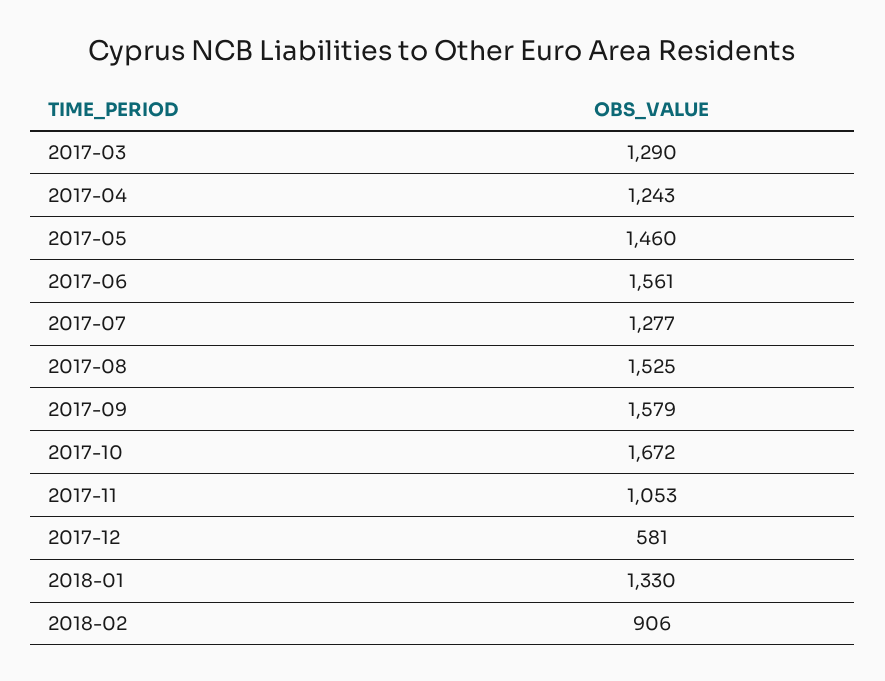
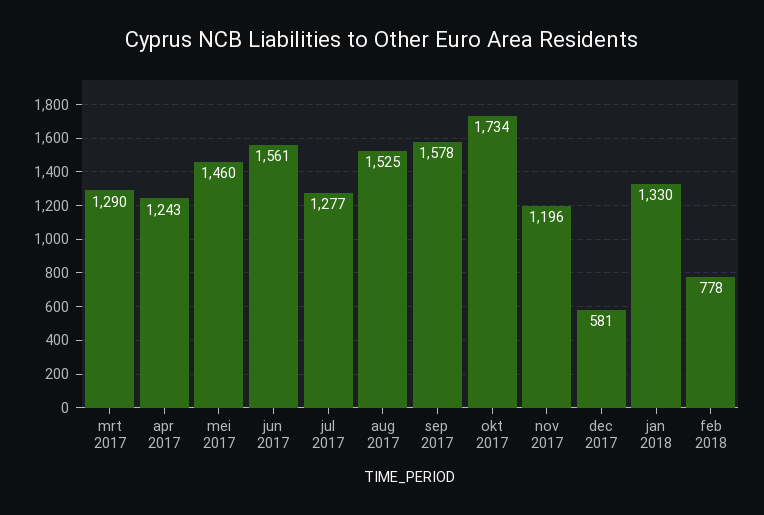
2017-09: 1579 -> 1578
2017-10: 1672 -> 1734
2017-11: 1053 -> 1196
2018-02: 906 -> 778

